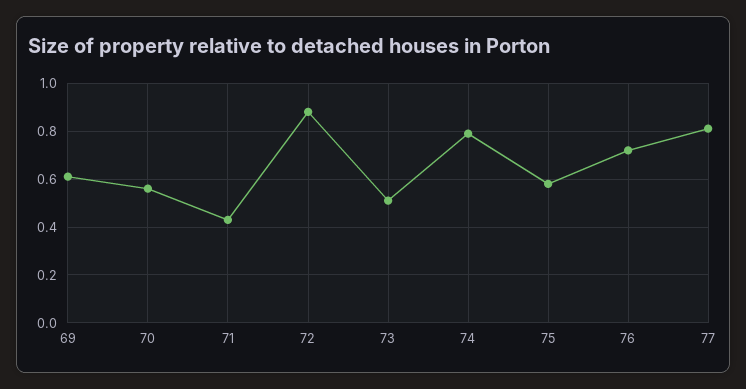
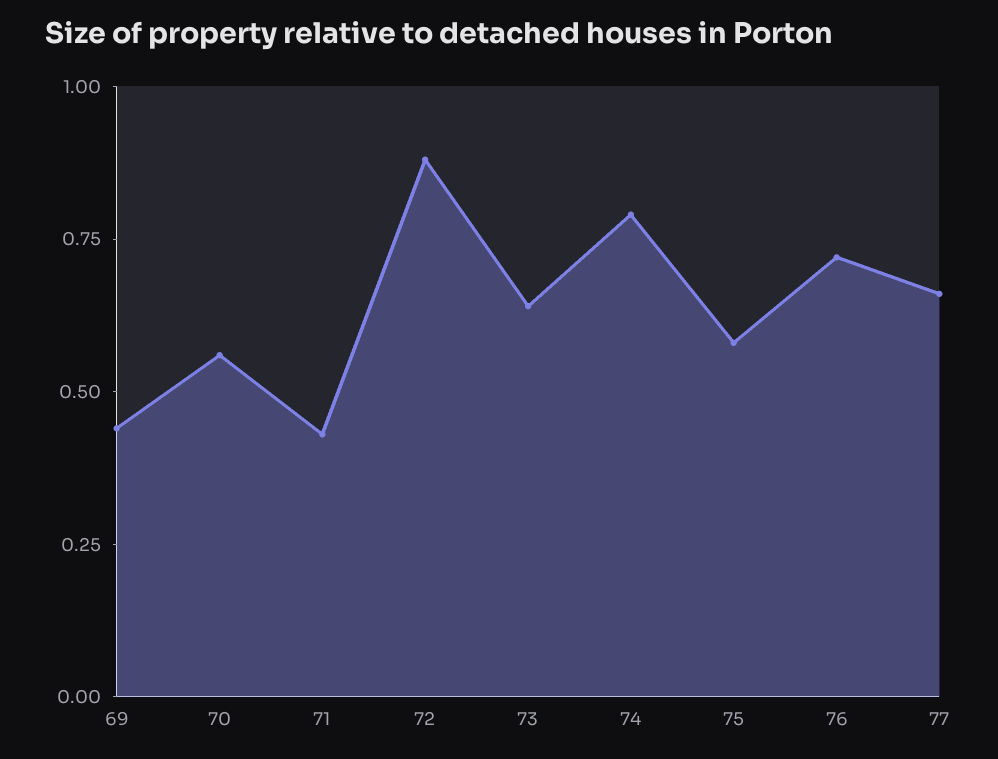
69: 0.6 -> 0.45
73: 0.5 -> 0.65
77: 0.8 -> 0.65

